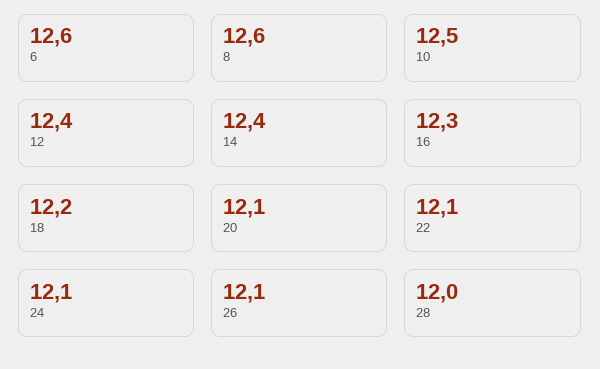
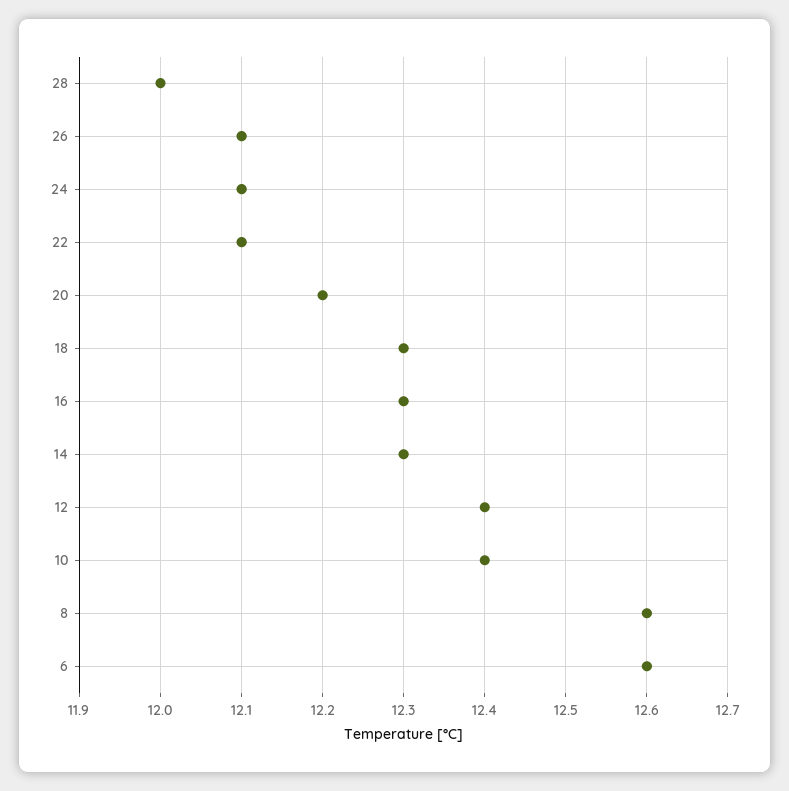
10: 12.5 -> 12.4
14: 12.4 -> 12.3
18: 12.2 -> 12.3
20: 12.1 -> 12.2

